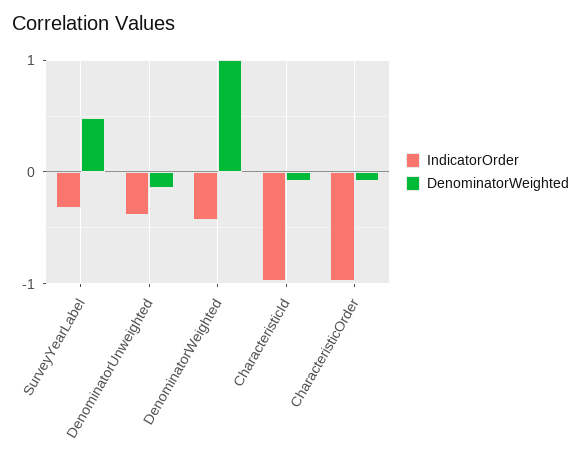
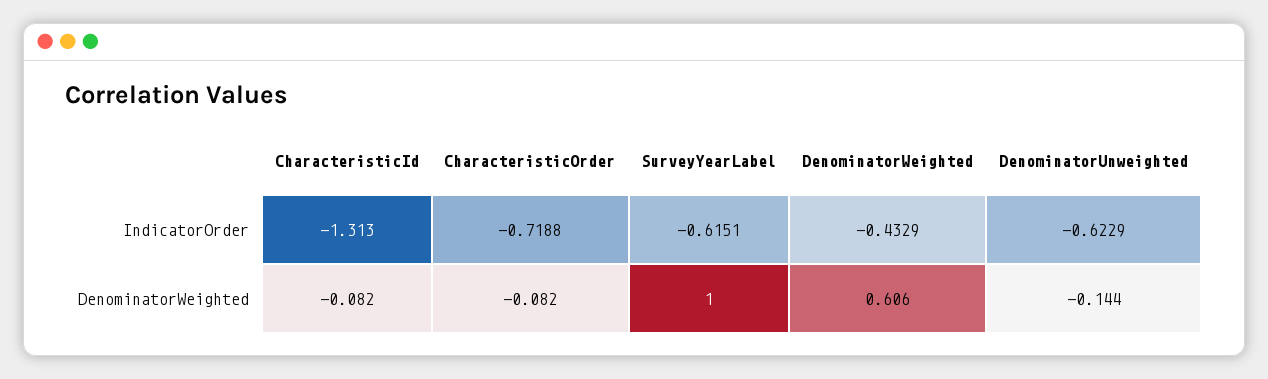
IndicatorOrder, SurveyYearLabel: -0.3 -> -0.6151
DenominatorWeighted, SurveyYearLabel: 0.5 -> 1
IndicatorOrder, DenominatorUnweighted: -0.4 -> -0.6229
DenominatorWeighted, DenominatorWeighted: 1 -> 0.606
IndicatorOrder, CharacteristicId: -1 -> -1.313
IndicatorOrder, CharacteristicOrder: -1 -> -0.7188

